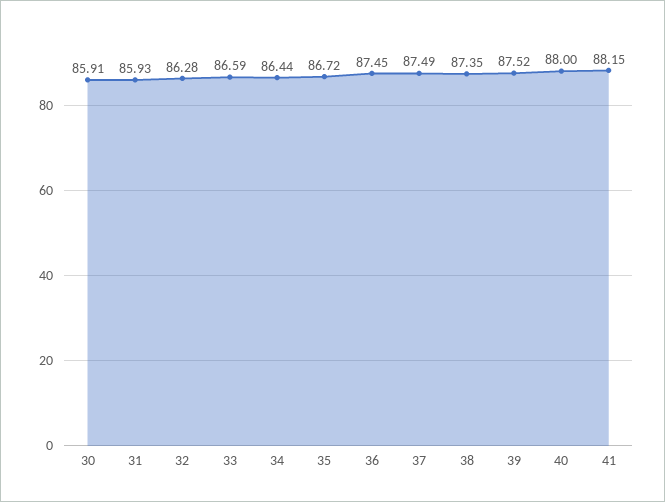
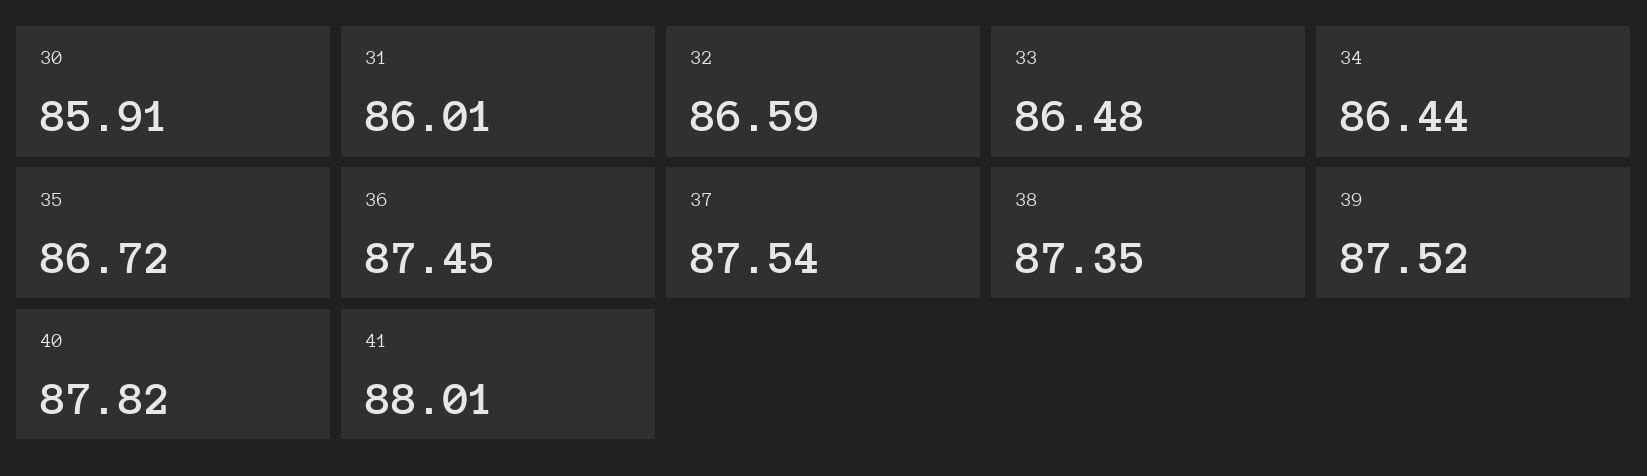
31: 85.93 -> 86.01
32: 86.28 -> 86.59
33: 86.59 -> 86.48
37: 87.49 -> 87.54
40: 88 -> 87.82
41: 88.15 -> 88.01

